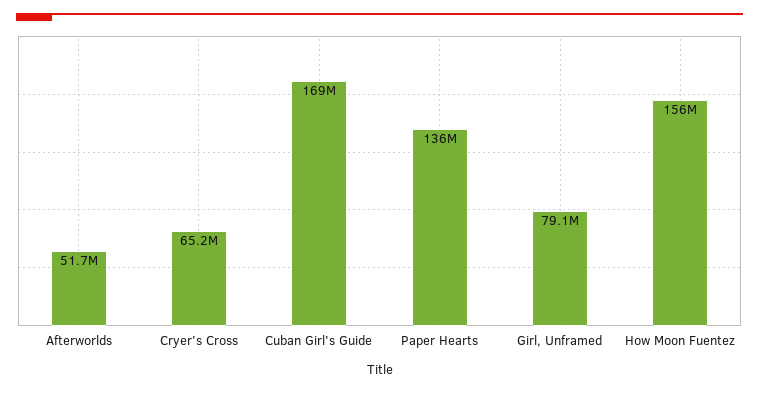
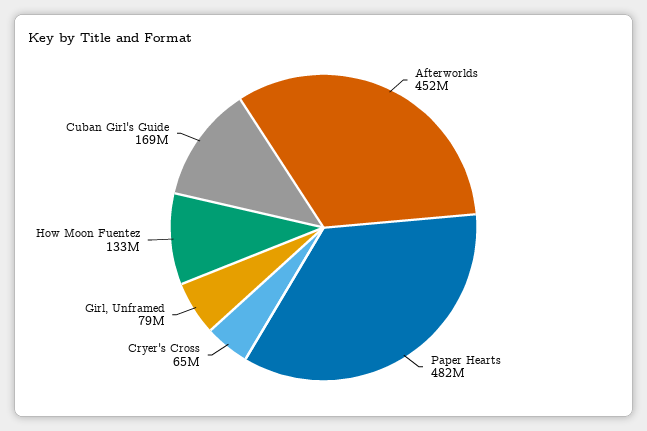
Afterworlds: 51700000 -> 452000000
Paper Hearts: 136000000 -> 482000000
How Moon Fuentez: 156000000 -> 133000000

